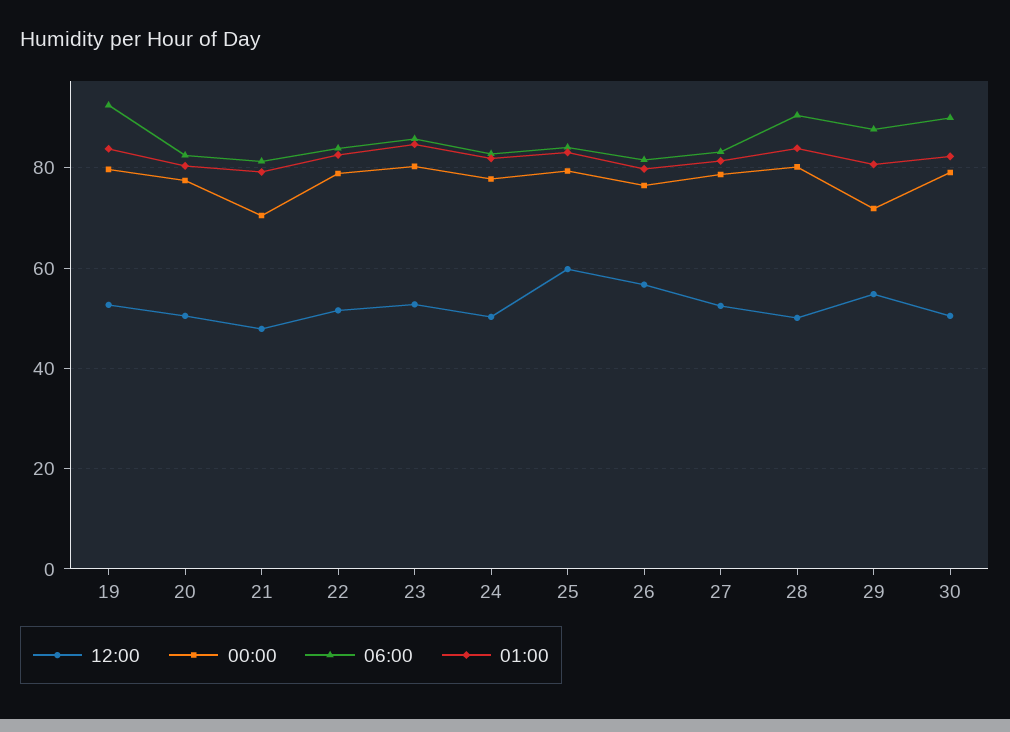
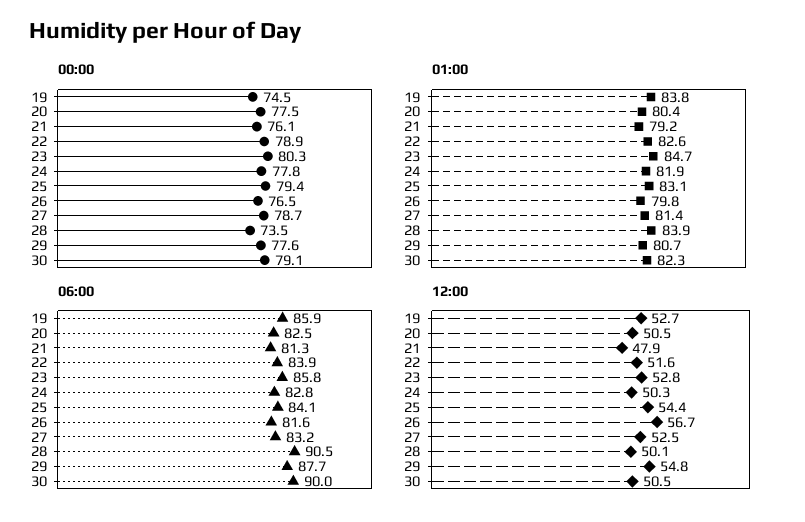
00:00, 19: 80 -> 74.5
06:00, 19: 92 -> 85.9
00:00, 21: 70 -> 76.1
12:00, 25: 60 -> 54.4
00:00, 28: 80 -> 73.5
00:00, 29: 72 -> 77.6

